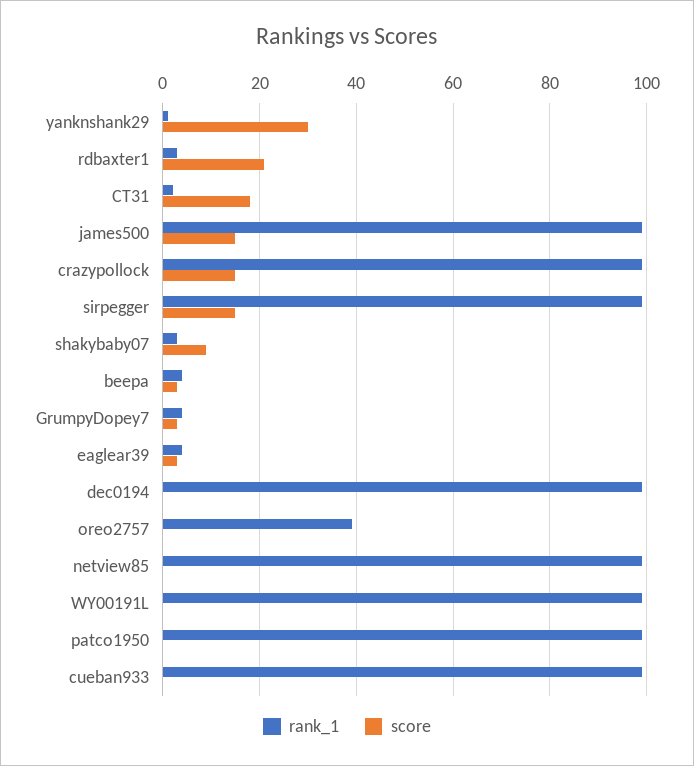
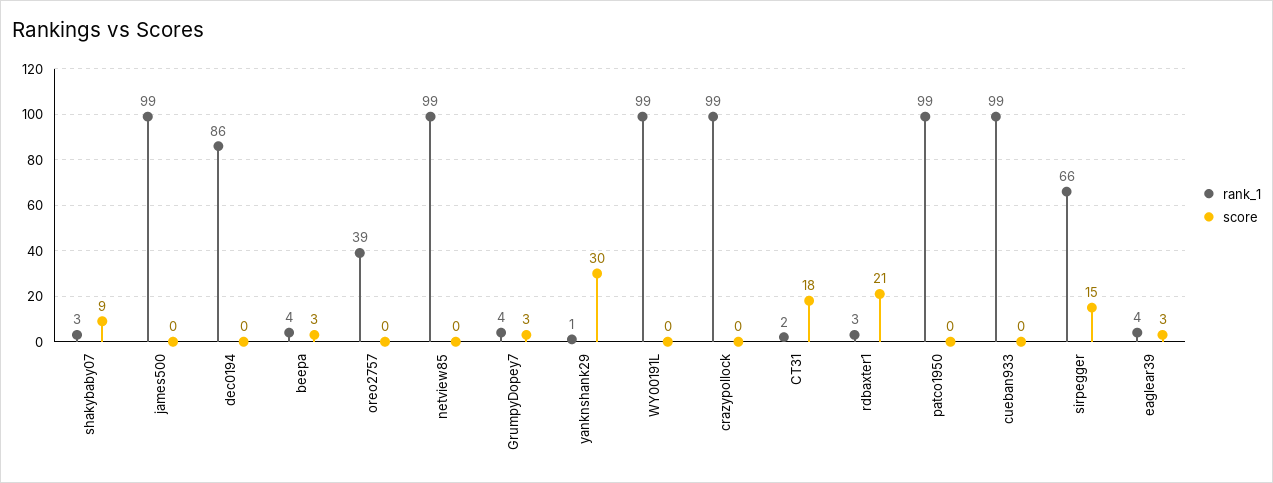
score, james500: 15 -> 0
score, crazypollock: 15 -> 0
rank_1, sirpegger: 100 -> 66
rank_1, dec0194: 100 -> 86

